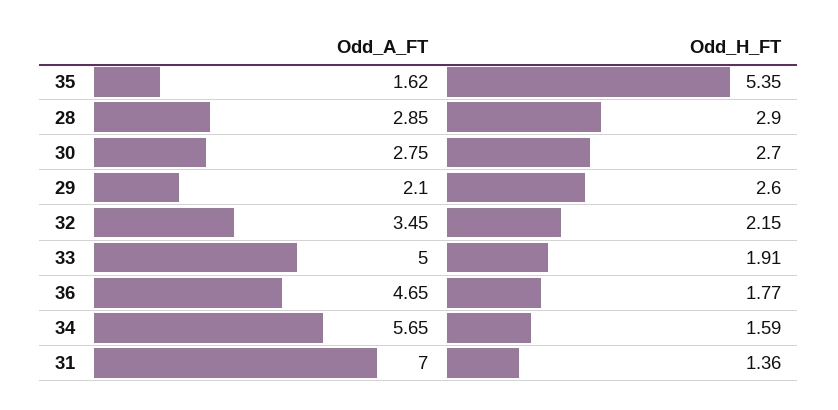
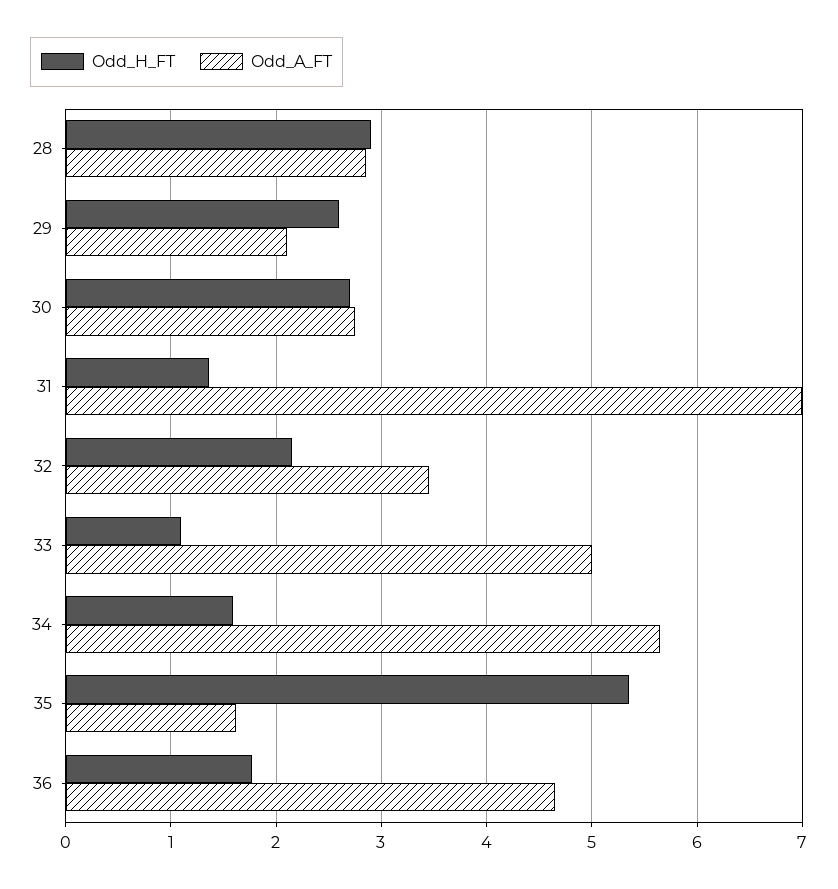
Odd_H_FT, 33: 1.91 -> 1.1

